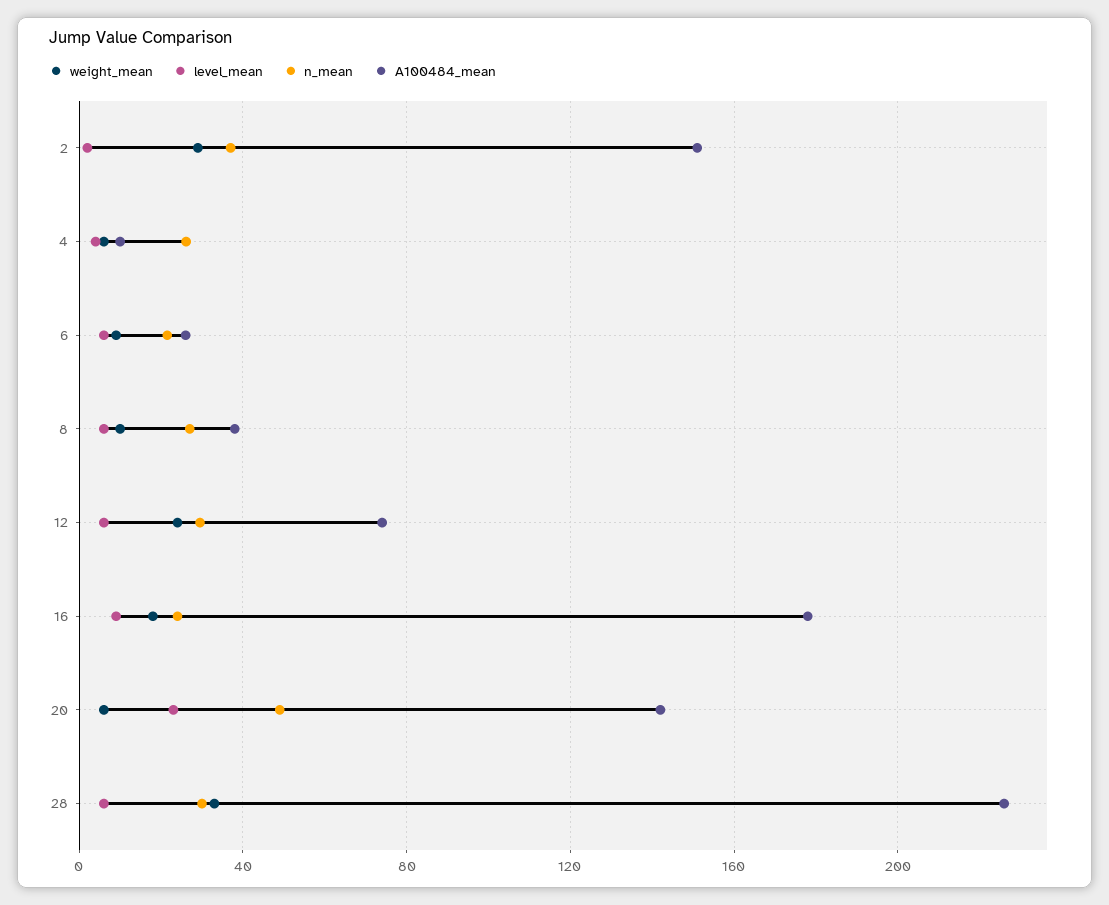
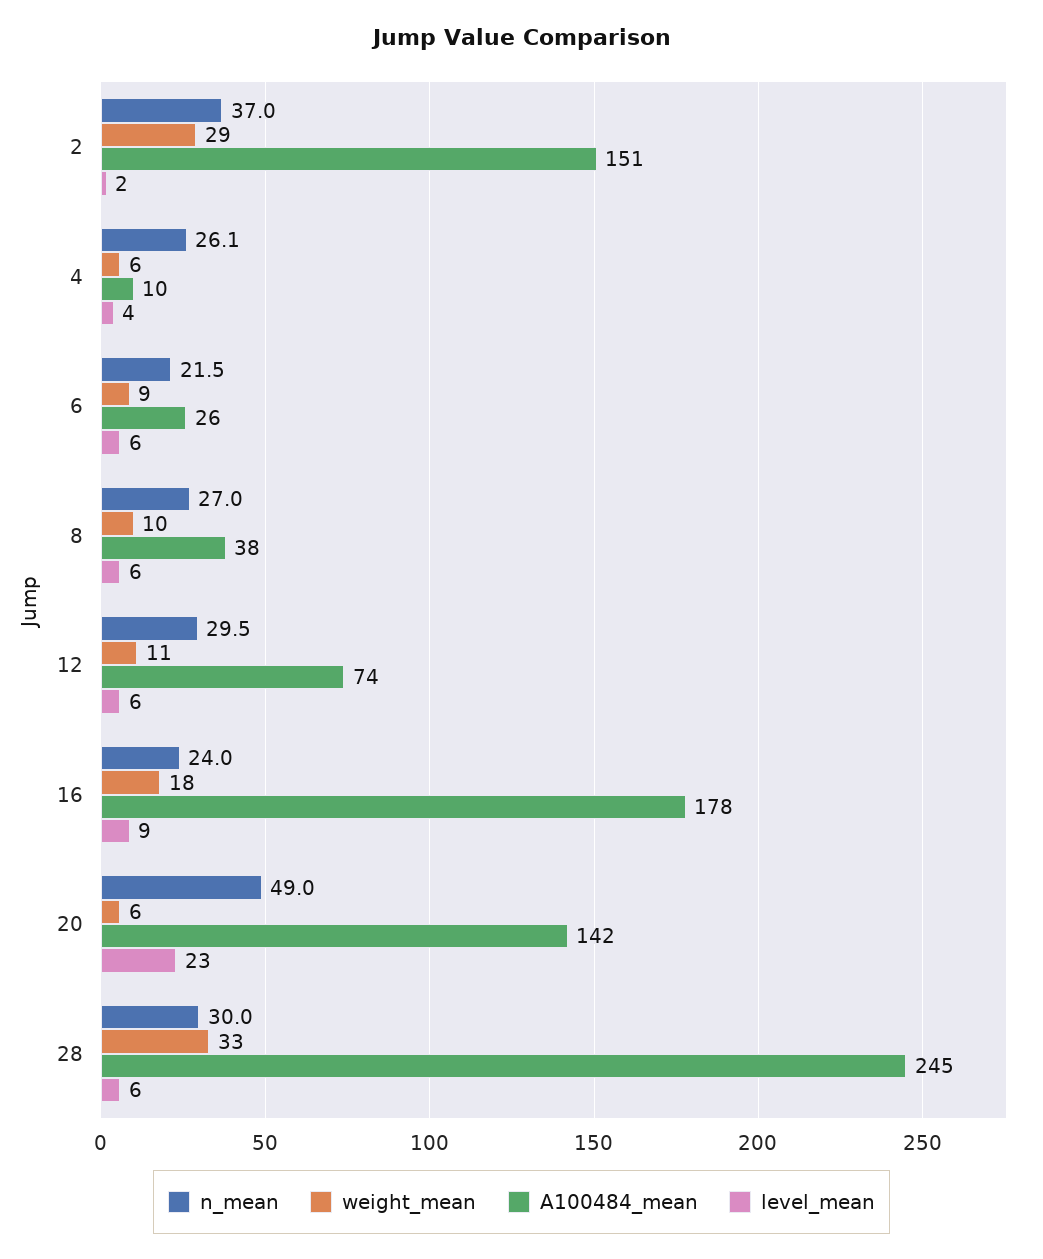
weight_mean, 12: 25 -> 11
A100484_mean, 28: 225 -> 245

